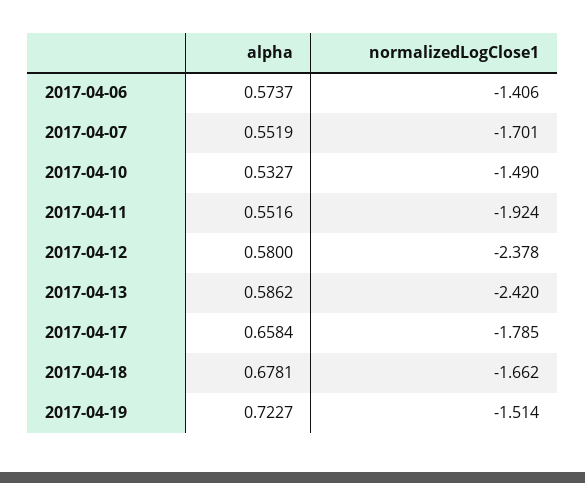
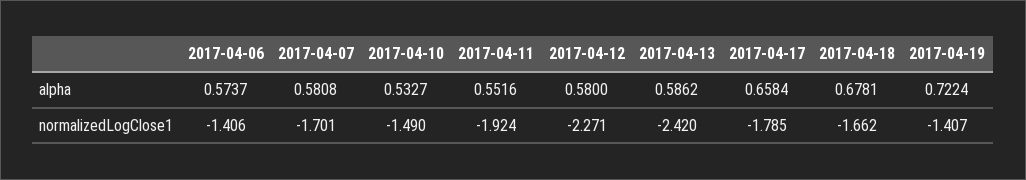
alpha, 2017-04-07: 0.5519 -> 0.5808
normalizedLogClose1, 2017-04-12: -2.378 -> -2.271
alpha, 2017-04-19: 0.7227 -> 0.7224
normalizedLogClose1, 2017-04-19: -1.514 -> -1.407

